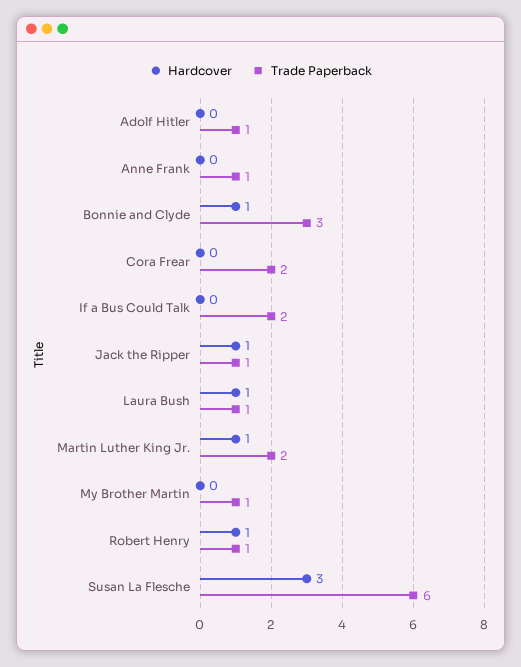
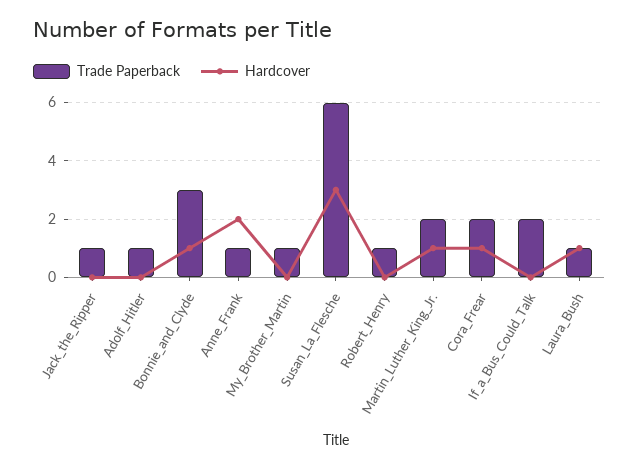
Hardcover, Anne Frank: 0 -> 2
Hardcover, Cora Frear: 0 -> 1
Hardcover, Jack the Ripper: 1 -> 0
Hardcover, Robert Henry: 1 -> 0

